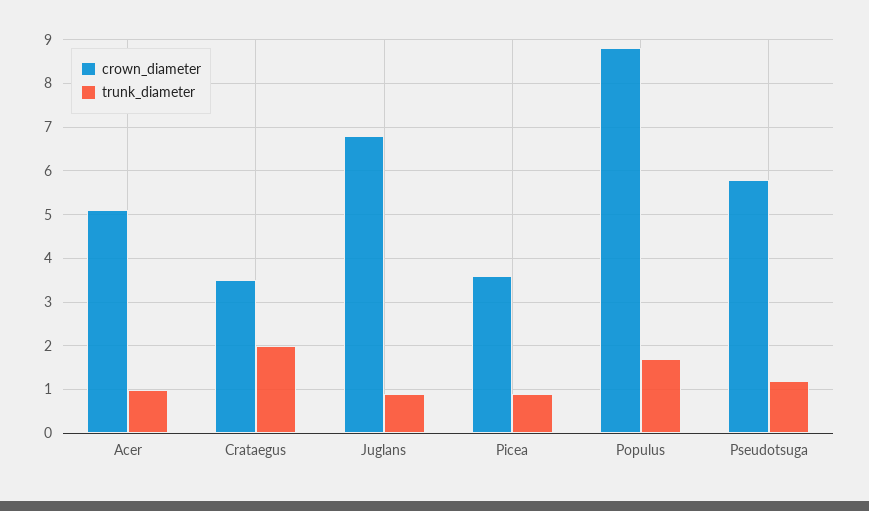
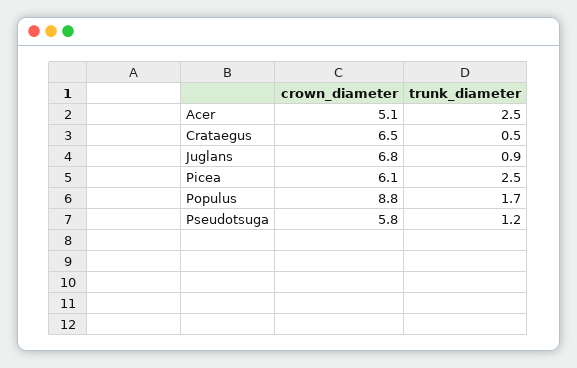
trunk_diameter, Acer: 1 -> 2.5
crown_diameter, Crataegus: 3.5 -> 6.5
trunk_diameter, Crataegus: 2 -> 0.5
crown_diameter, Picea: 3.5 -> 6.1
trunk_diameter, Picea: 1 -> 2.5

